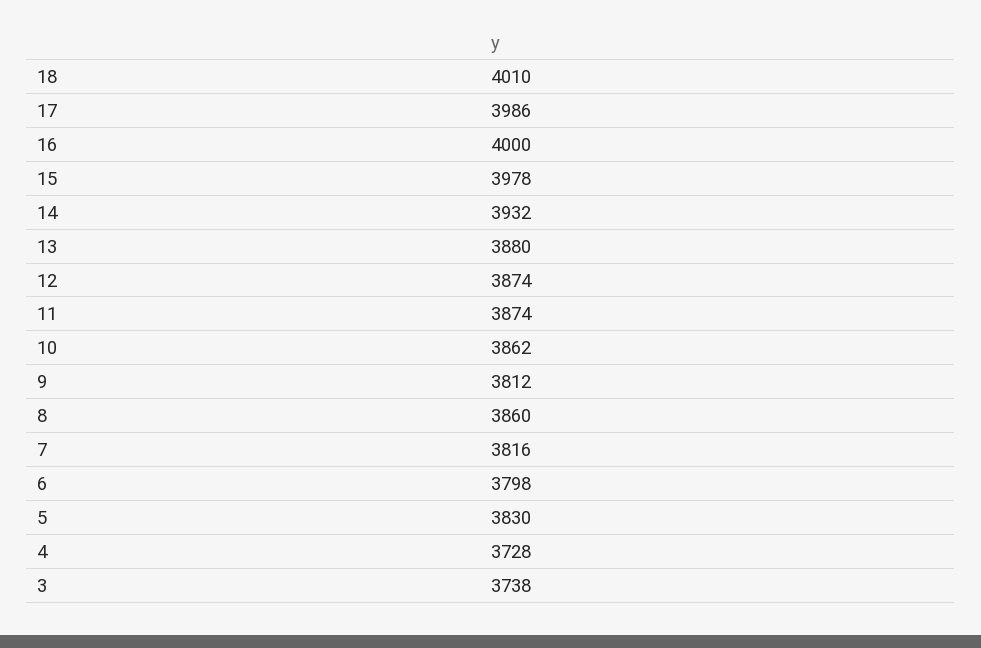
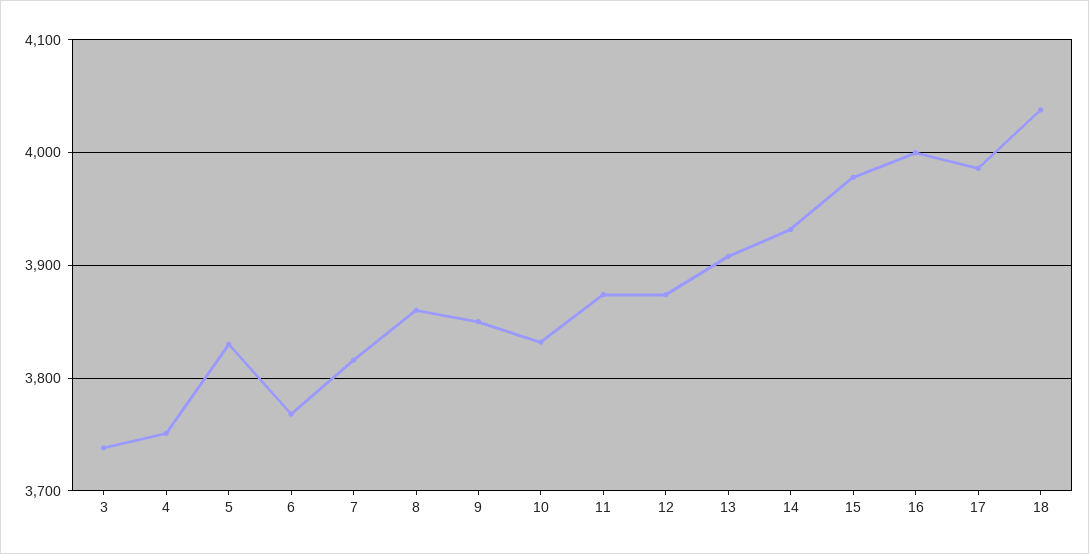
18: 4010 -> 4040
13: 3880 -> 3910
10: 3862 -> 3830
9: 3812 -> 3850
6: 3798 -> 3770
4: 3728 -> 3750

